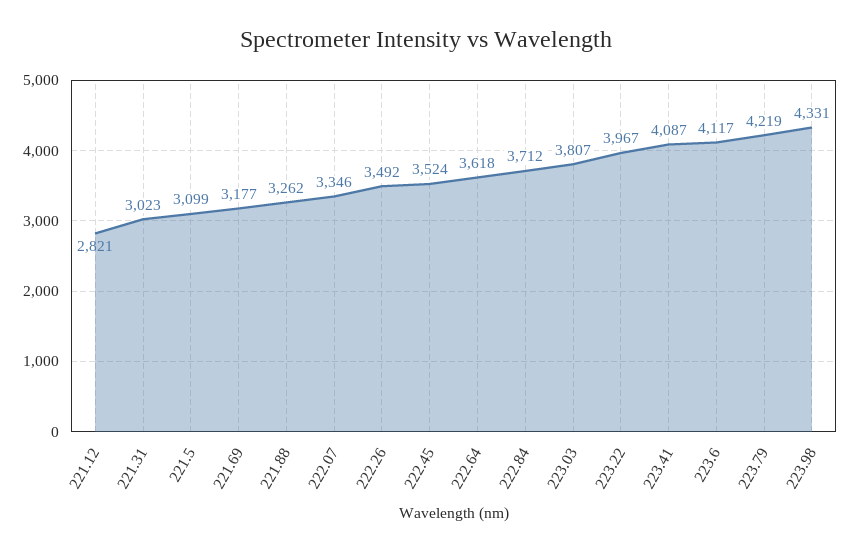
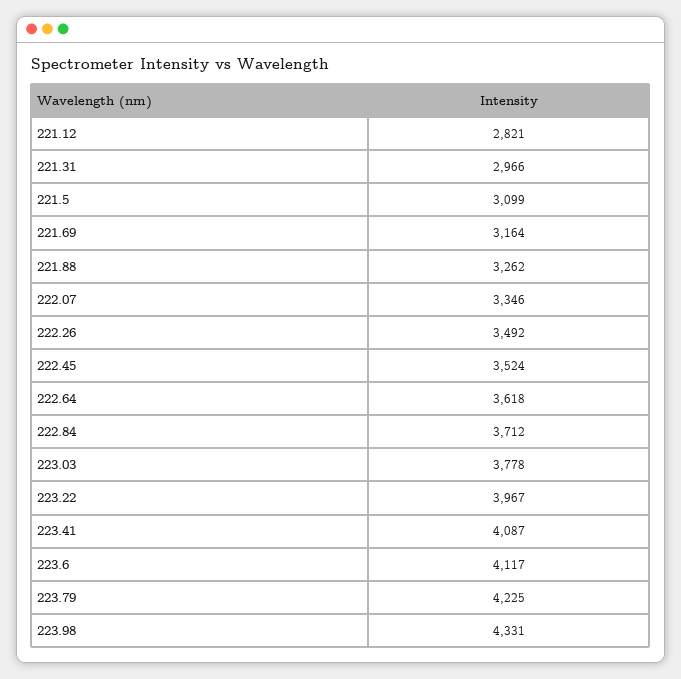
221.31: 3023 -> 2966
221.69: 3177 -> 3164
223.03: 3807 -> 3778
223.79: 4219 -> 4225

